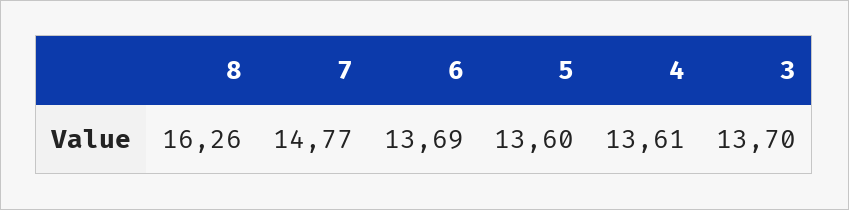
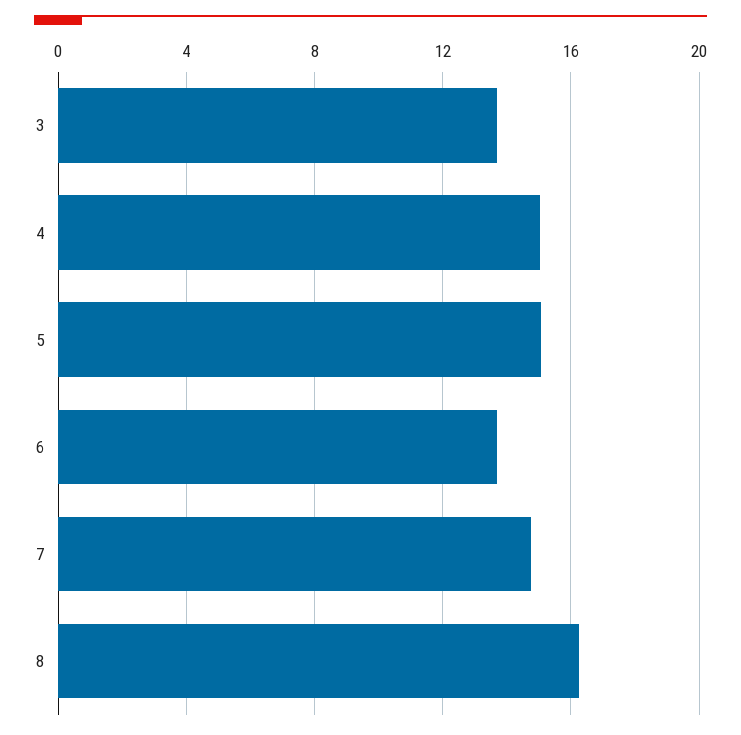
5: 13.6 -> 15
4: 13.61 -> 15

